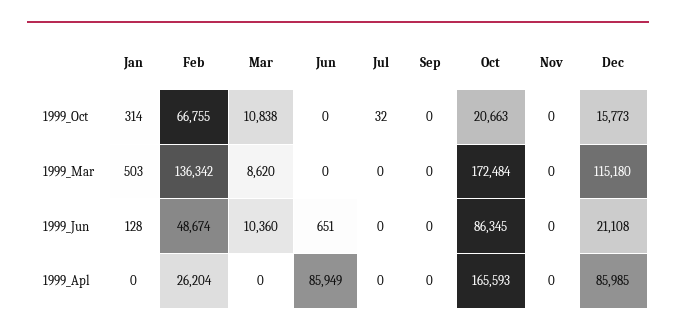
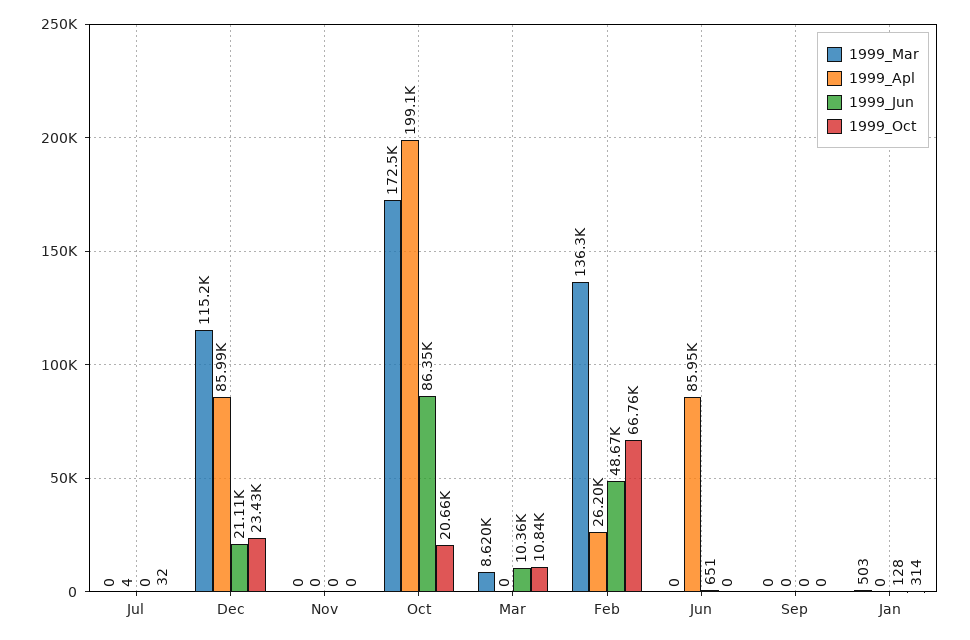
1999_Oct, Dec: 15773 -> 23430
1999_Apl, Jul: 0 -> 4
1999_Apl, Oct: 165593 -> 199100

